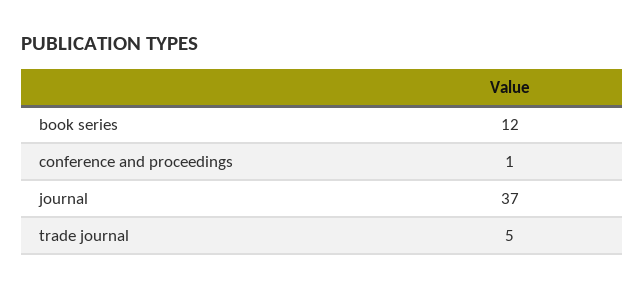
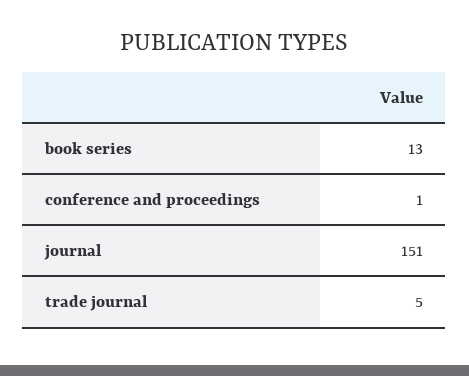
book series: 12 -> 13
journal: 37 -> 151

